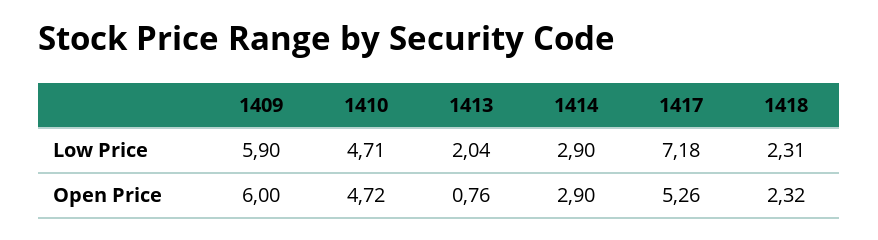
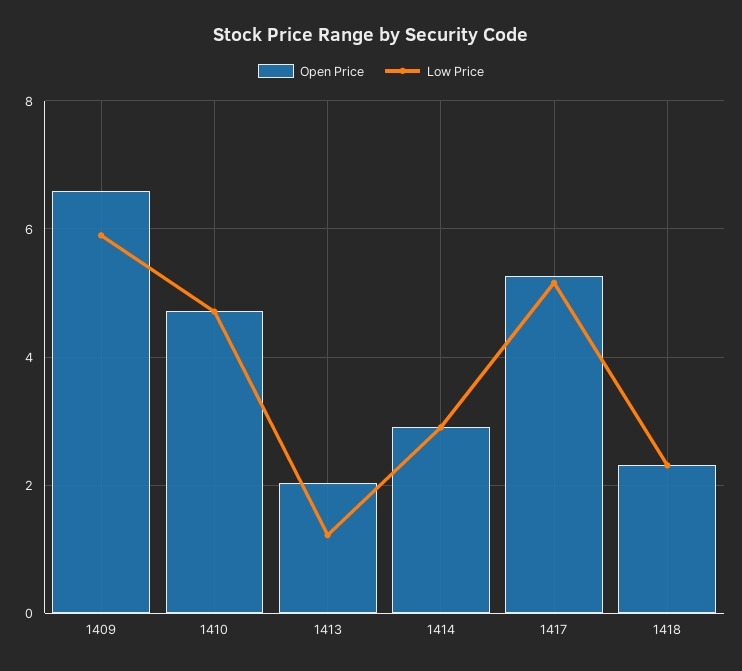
Low Price, 1413: 2.04 -> 1.2
Low Price, 1417: 7.18 -> 5.2
Open Price, 1409: 6 -> 6.6
Open Price, 1413: 0.76 -> 2

